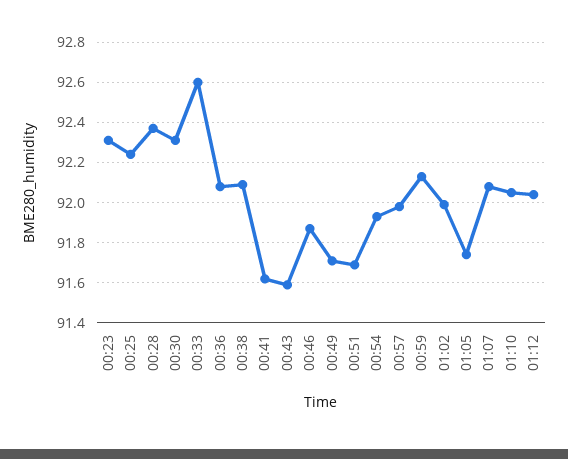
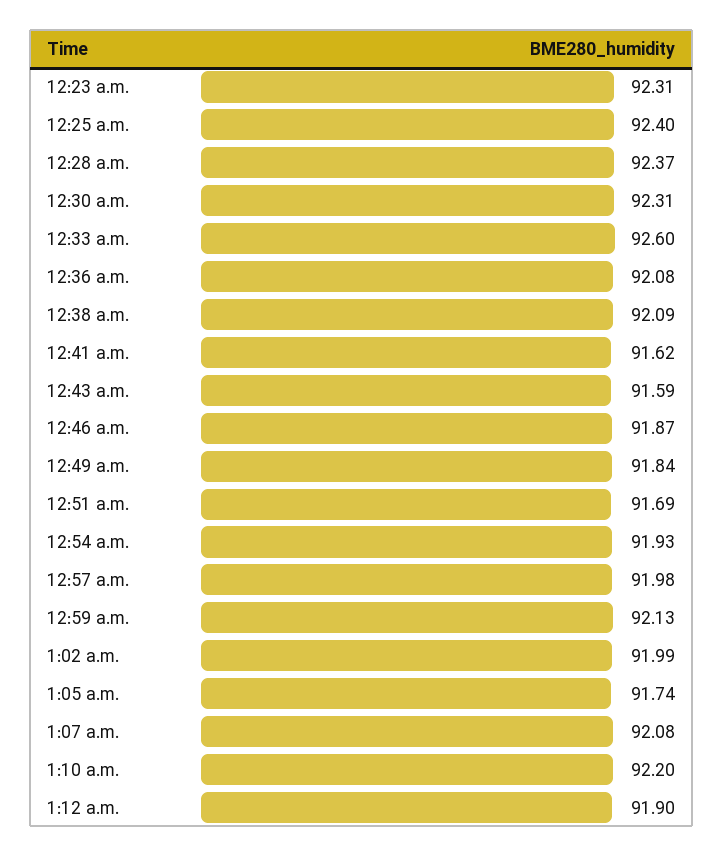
00:25: 92.25 -> 92.4
00:49: 91.7 -> 91.84
01:10: 92.05 -> 92.2
01:12: 92.05 -> 91.9

